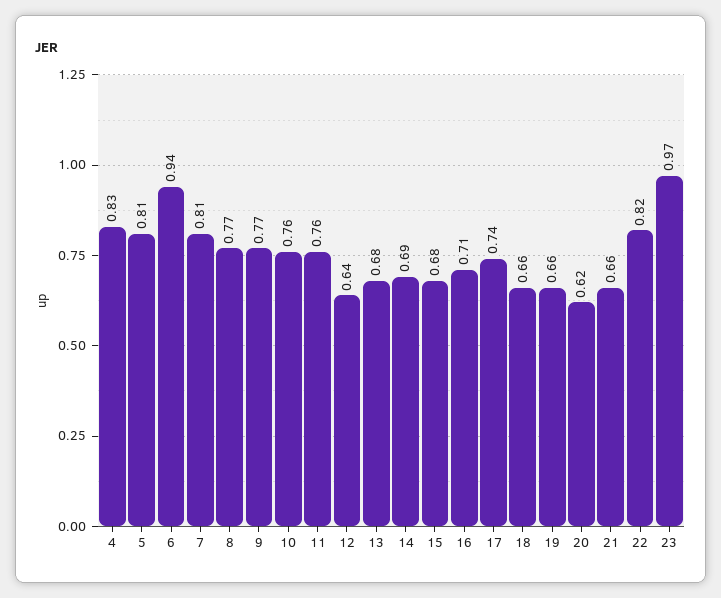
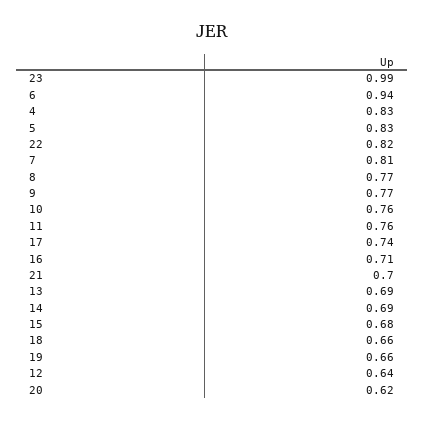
5: 0.81 -> 0.83
13: 0.68 -> 0.69
21: 0.66 -> 0.7
23: 0.97 -> 0.99

